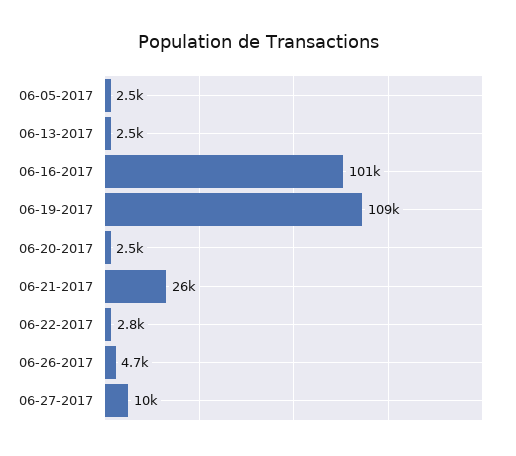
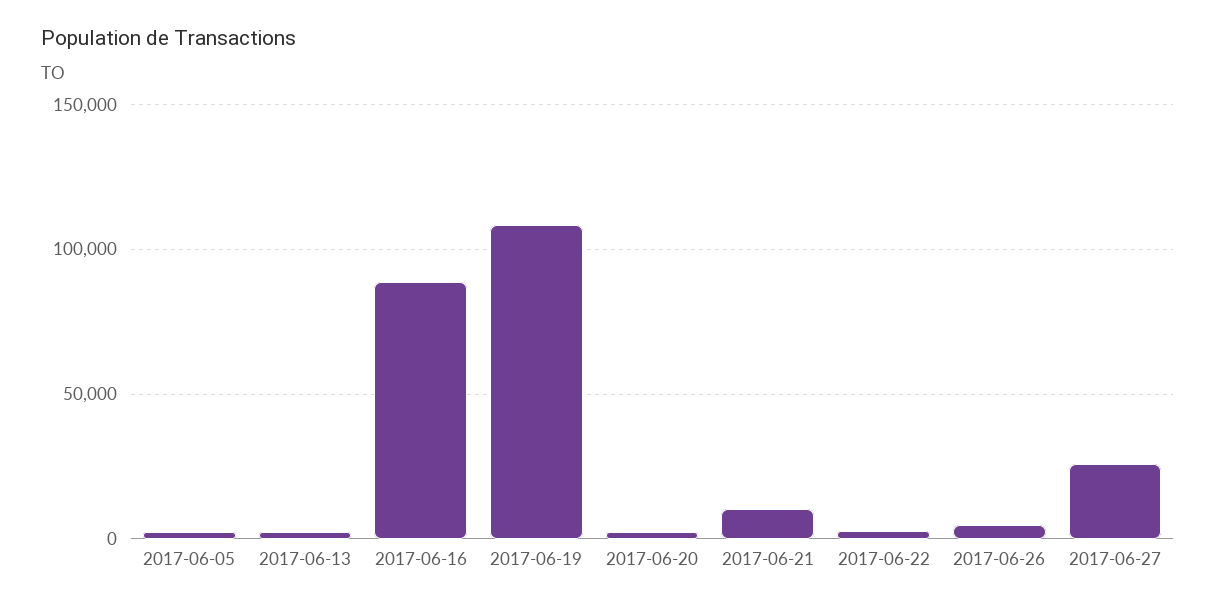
06-16-2017: 101000 -> 90000
06-21-2017: 26000 -> 10000
06-27-2017: 10000 -> 25000

